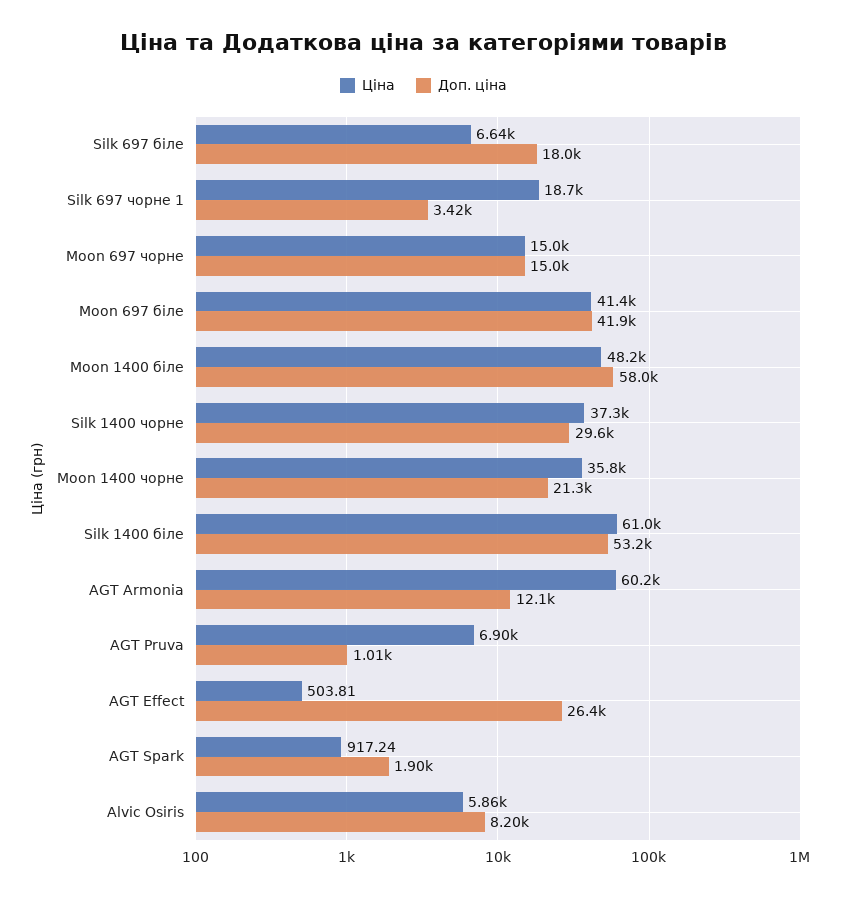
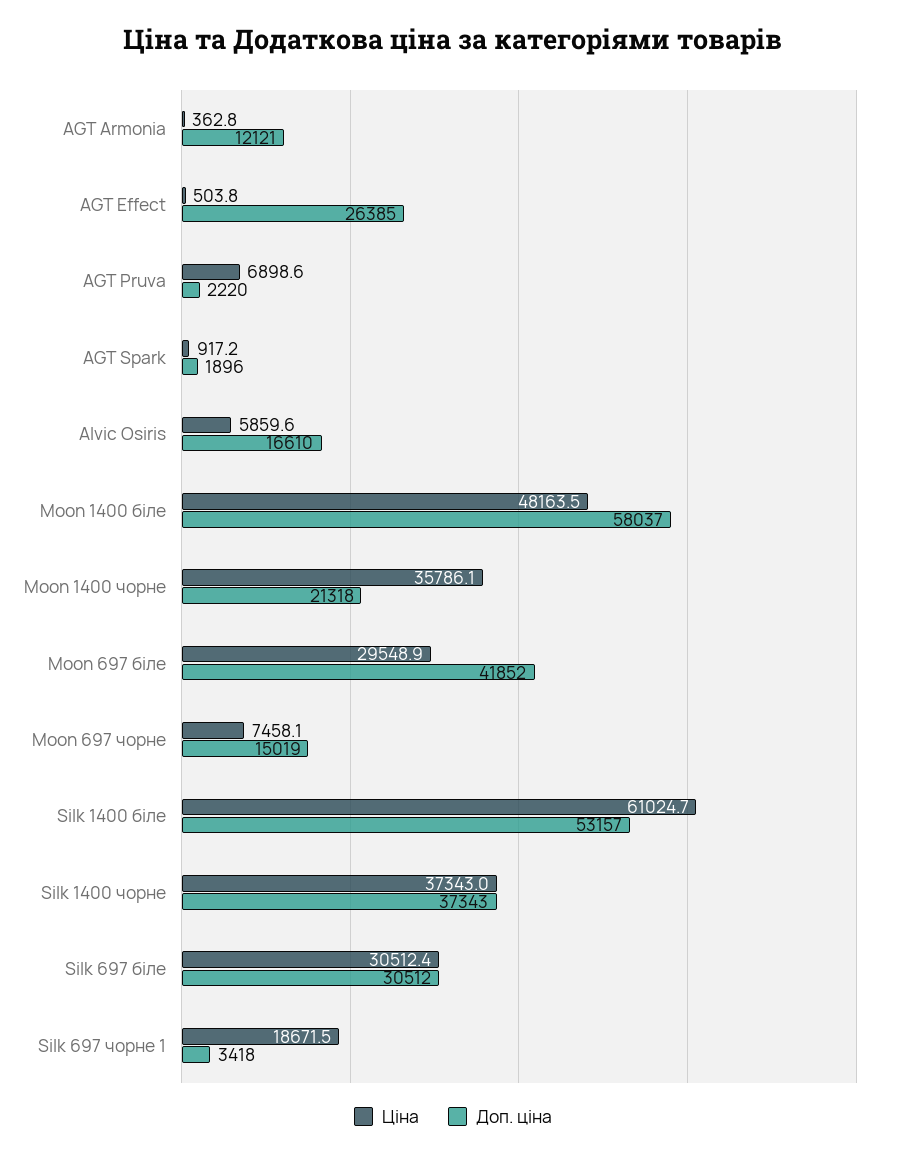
Ціна, Silk 697 біле: 6640 -> 30512.4
Доп. ціна, Silk 697 біле: 18000 -> 30512
Ціна, Moon 697 чорне: 15000 -> 7458.1
Ціна, Moon 697 біле: 41400 -> 29548.9
Доп. ціна, Silk 1400 чорне: 29600 -> 37343
Ціна, AGT Armonia: 60200 -> 362.8
Доп. ціна, AGT Pruva: 1010 -> 2220
Доп. ціна, Alvic Osiris: 8200 -> 16610

